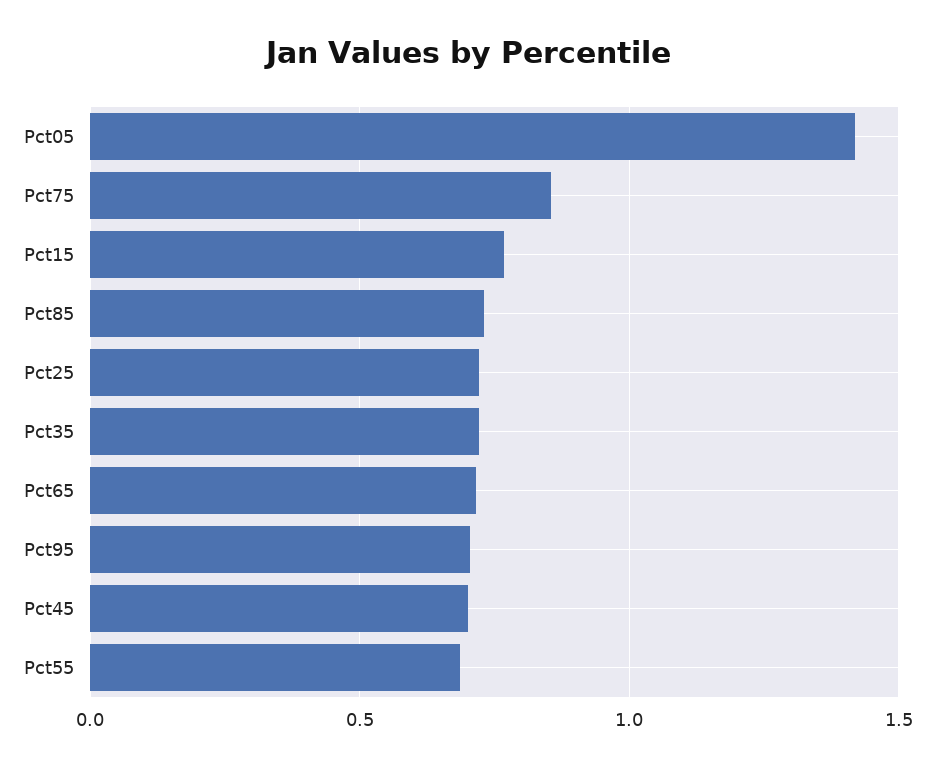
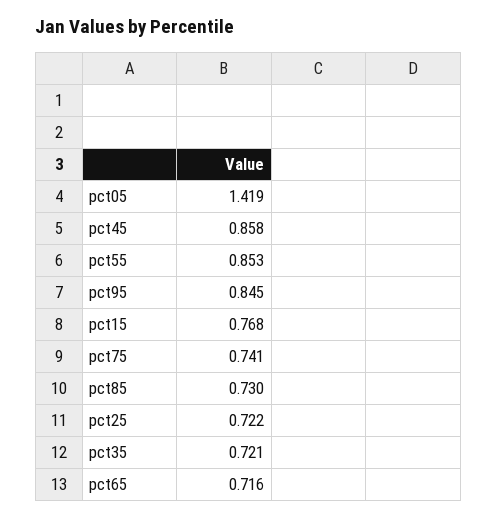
Pct75: 0.85 -> 0.741
Pct95: 0.7 -> 0.845
Pct45: 0.7 -> 0.858
Pct55: 0.7 -> 0.853

